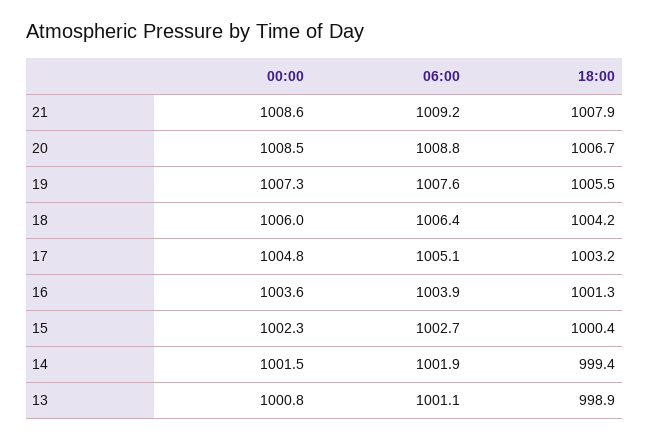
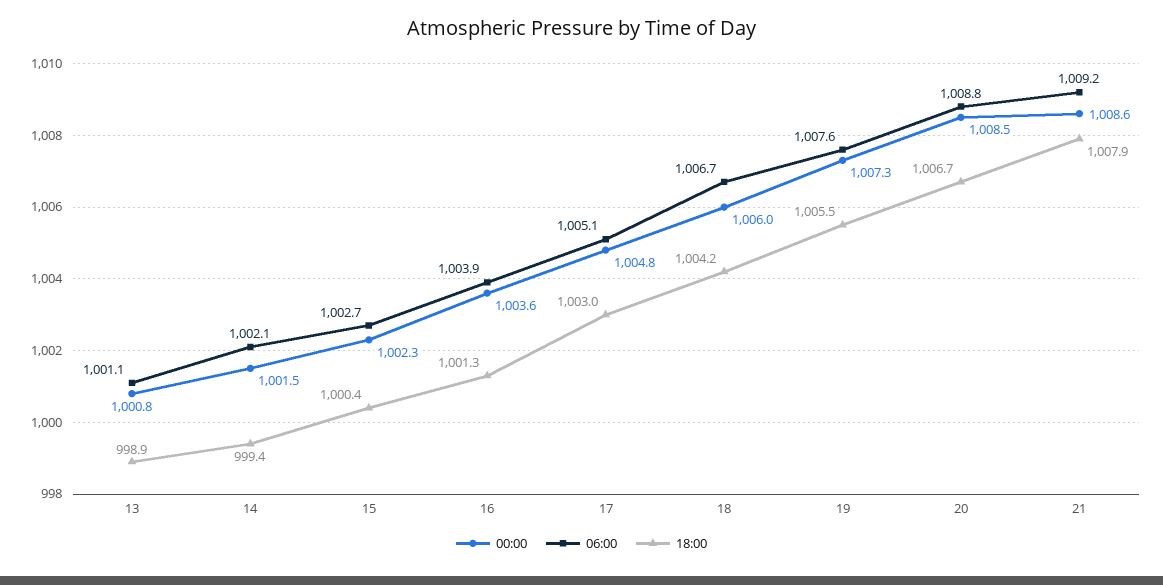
06:00, 18: 1006.4 -> 1006.7
18:00, 17: 1003.2 -> 1003
06:00, 14: 1001.9 -> 1002.1

